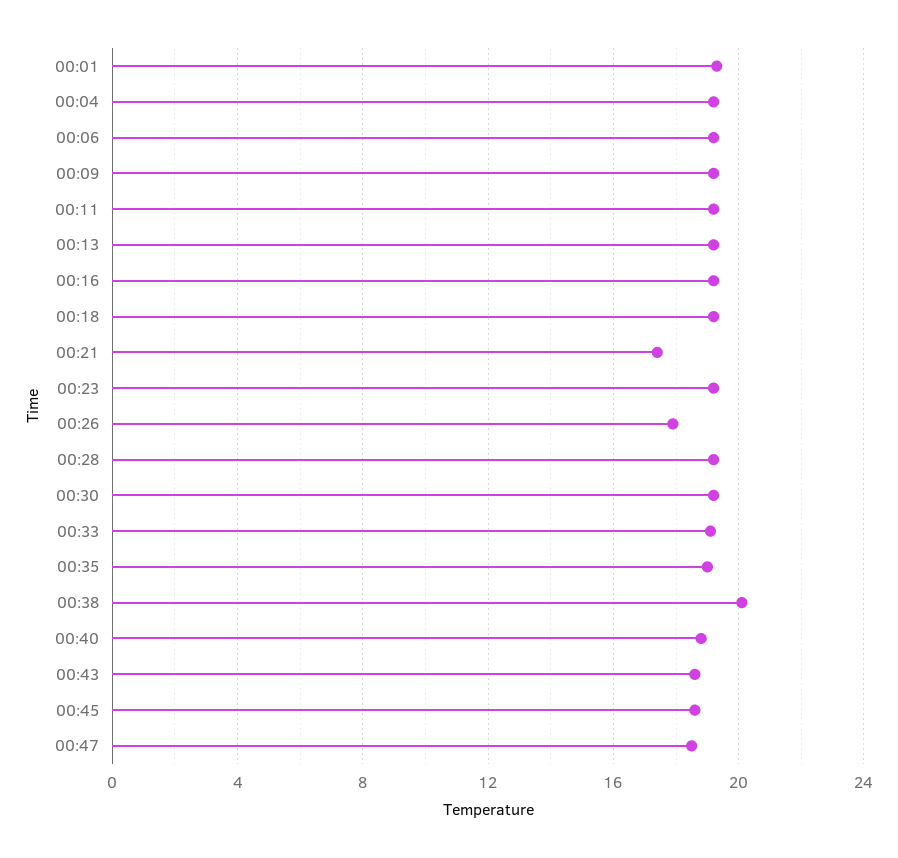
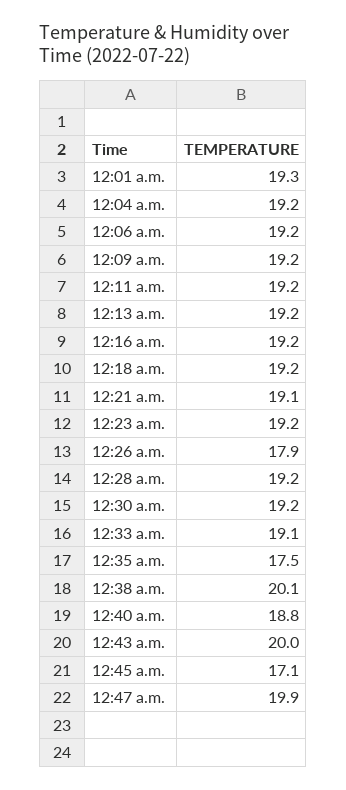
00:21: 17.5 -> 19.1
00:35: 19 -> 17.5
00:43: 18.5 -> 20
00:45: 18.5 -> 17.1
00:47: 18.5 -> 19.9

